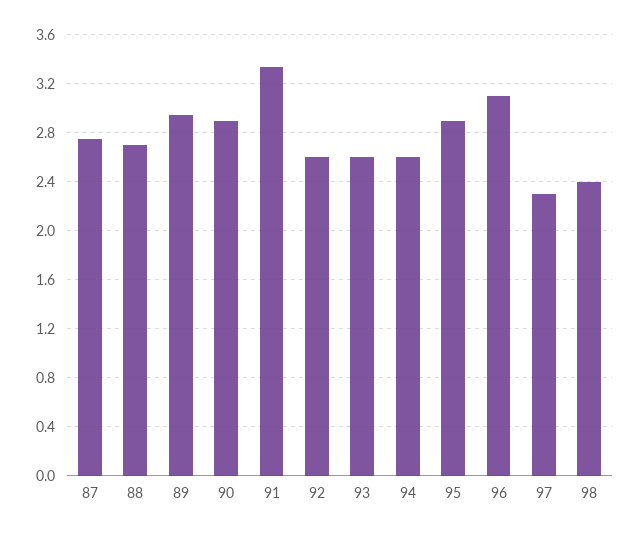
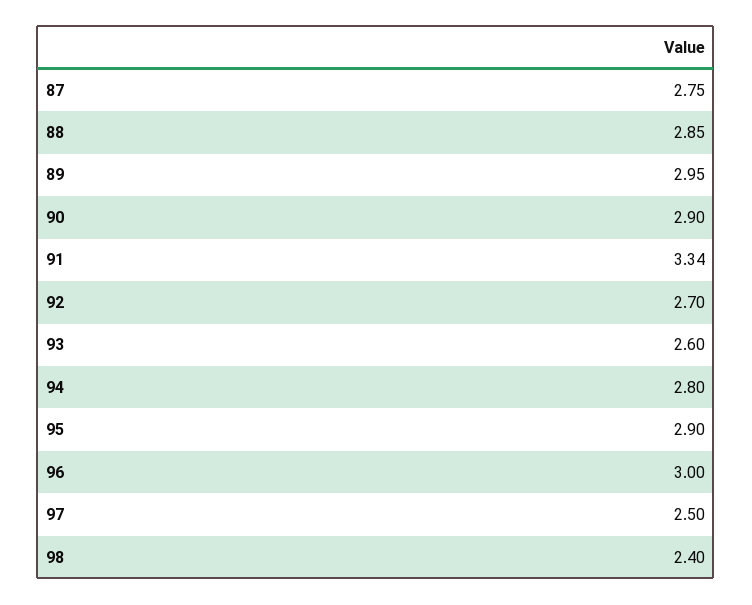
88: 2.7 -> 2.85
92: 2.6 -> 2.7
94: 2.6 -> 2.8
96: 3.1 -> 3
97: 2.3 -> 2.5

